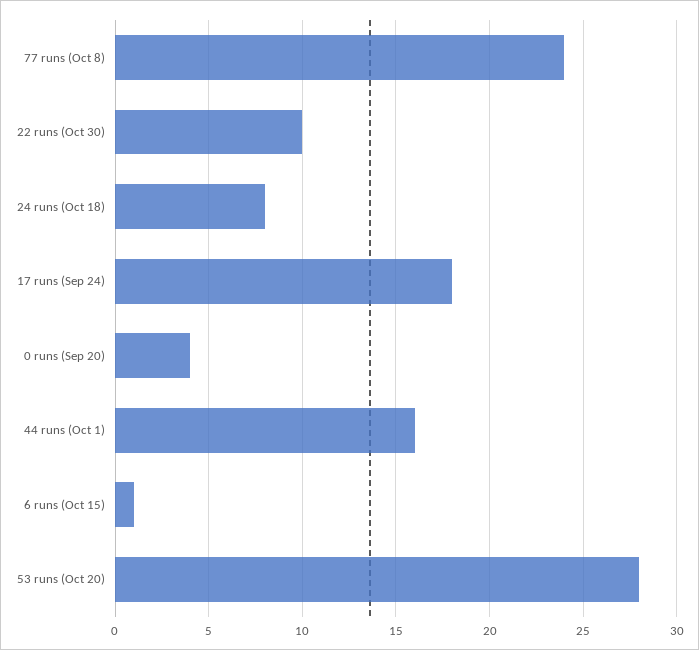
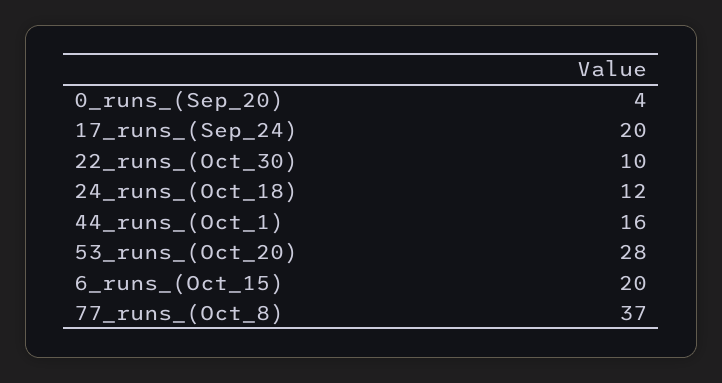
77 runs (Oct 8): 24 -> 37
24 runs (Oct 18): 8 -> 12
17 runs (Sep 24): 18 -> 20
6 runs (Oct 15): 1 -> 20

